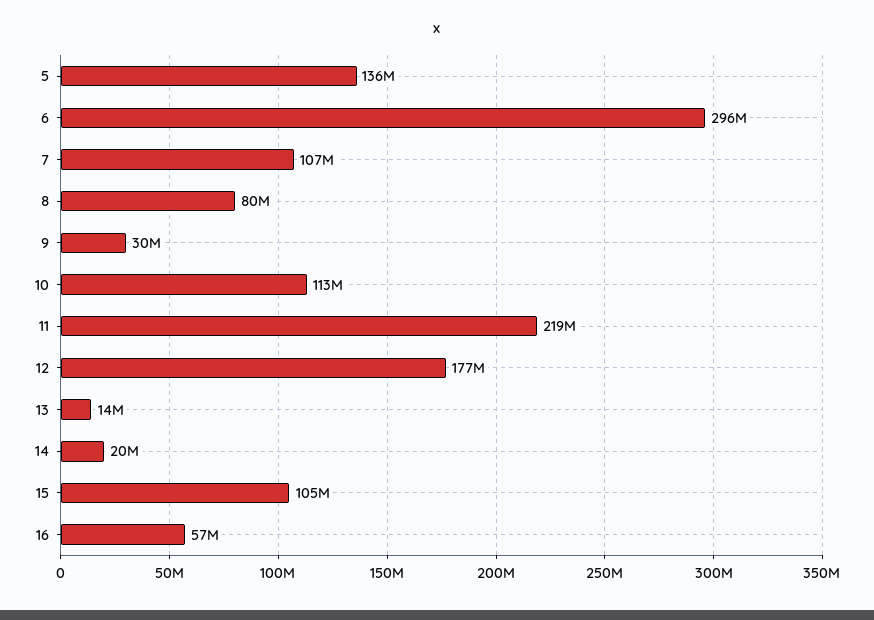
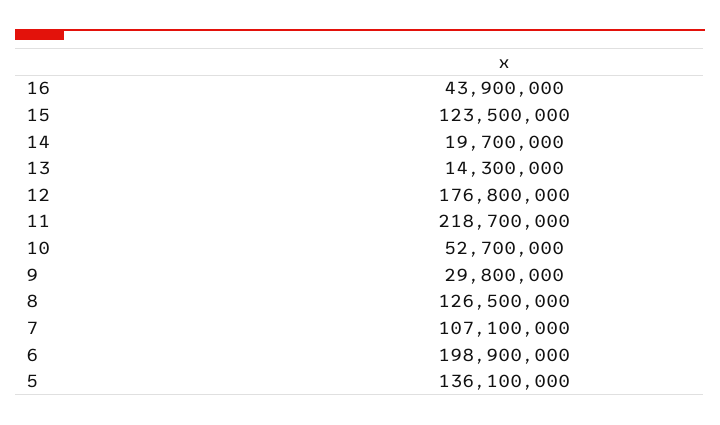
6: 296000000 -> 198900000
8: 80000000 -> 126500000
10: 113000000 -> 52700000
15: 105000000 -> 123500000
16: 57000000 -> 43900000

